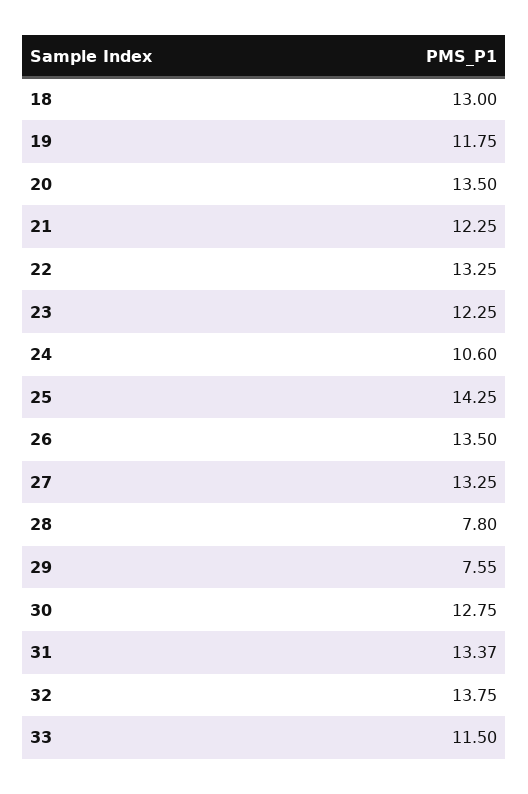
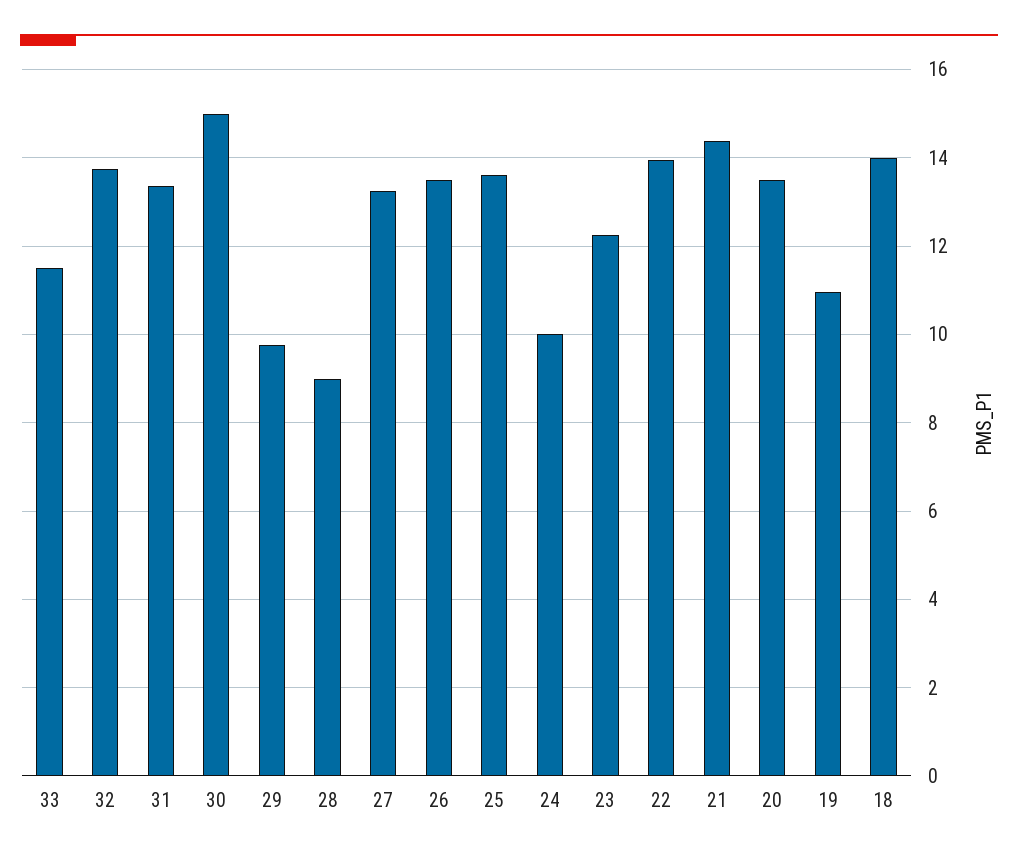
18: 13 -> 14
19: 11.75 -> 11
21: 12.25 -> 14.4
22: 13.25 -> 14
24: 10.6 -> 10
25: 14.25 -> 13.6
28: 7.8 -> 9
29: 7.55 -> 9.8
30: 12.75 -> 15

